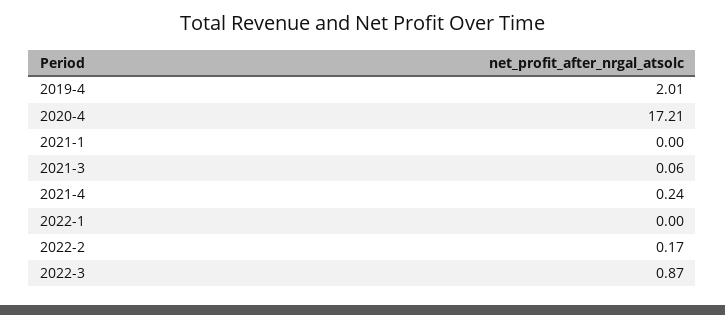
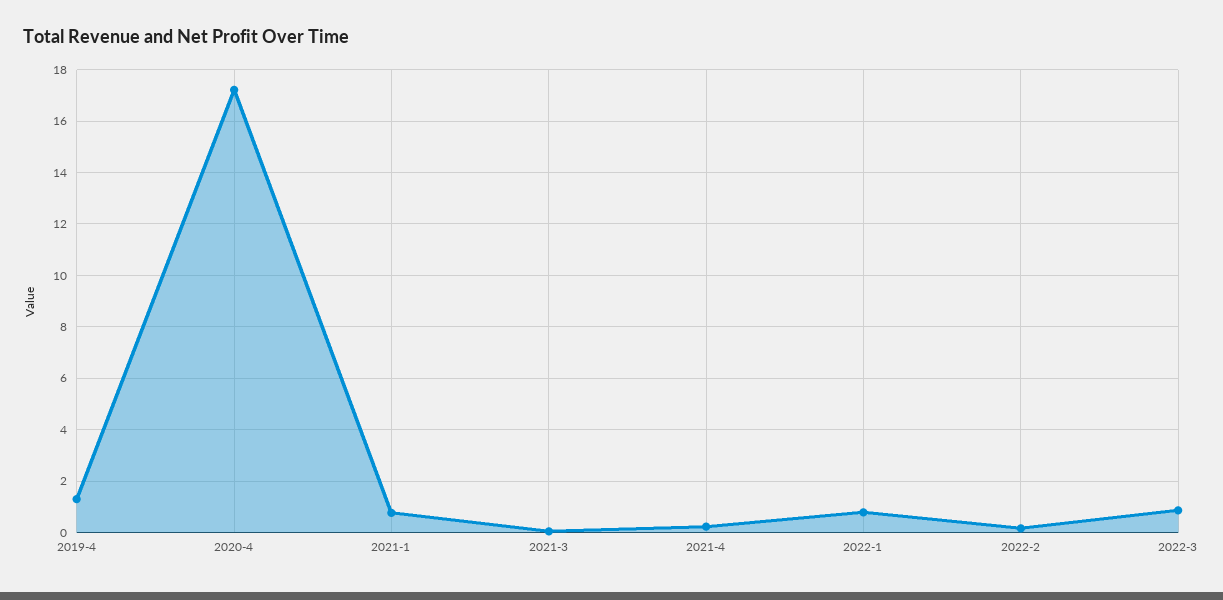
2019-4: 2.01 -> 1.25
2021-1: 0 -> 0.75
2022-1: 0 -> 0.75

